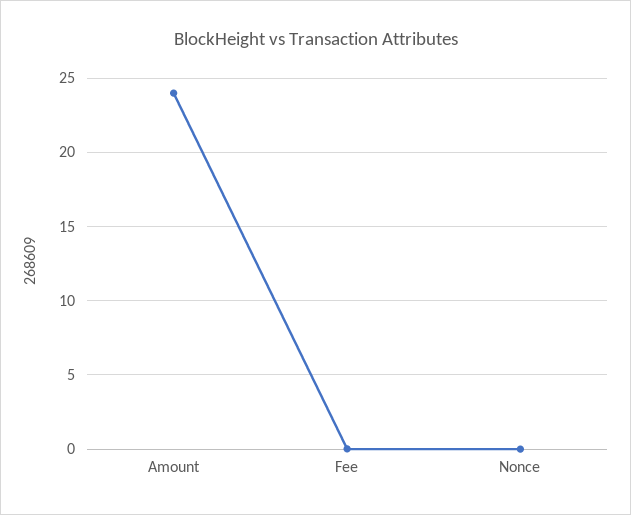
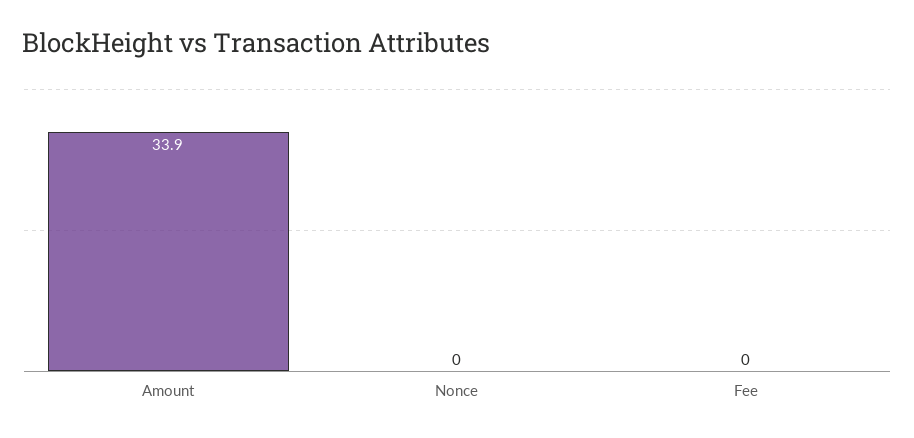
Amount: 24 -> 33.9

